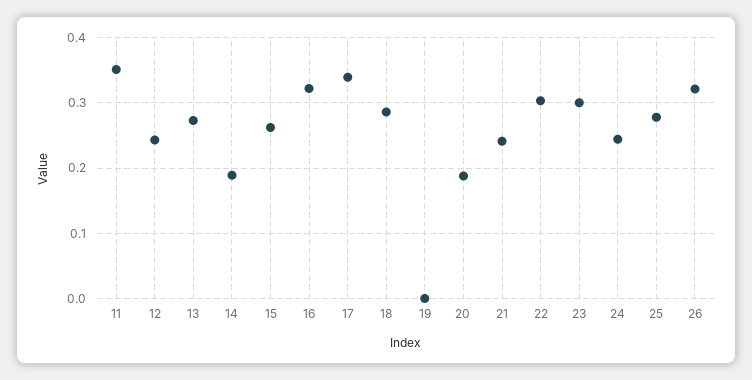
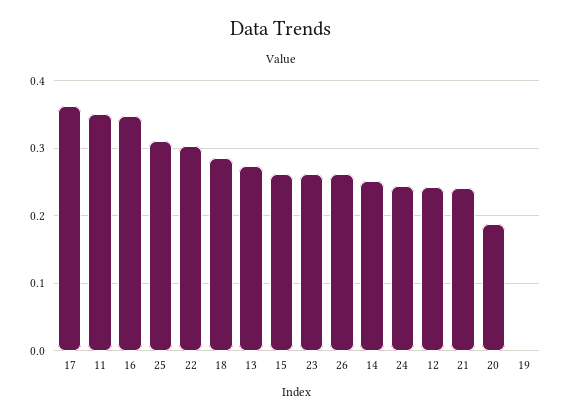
14: 0.19 -> 0.25
16: 0.32 -> 0.35
17: 0.34 -> 0.36
23: 0.3 -> 0.26
25: 0.28 -> 0.31
26: 0.32 -> 0.26

